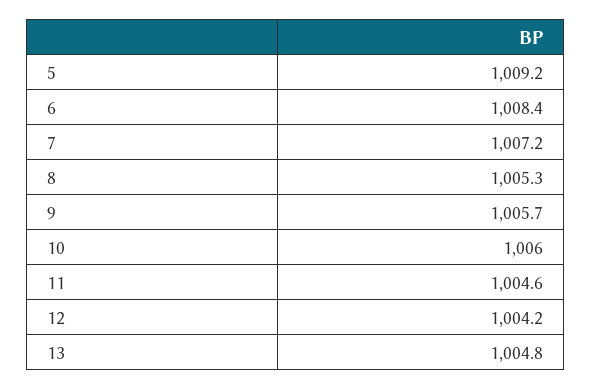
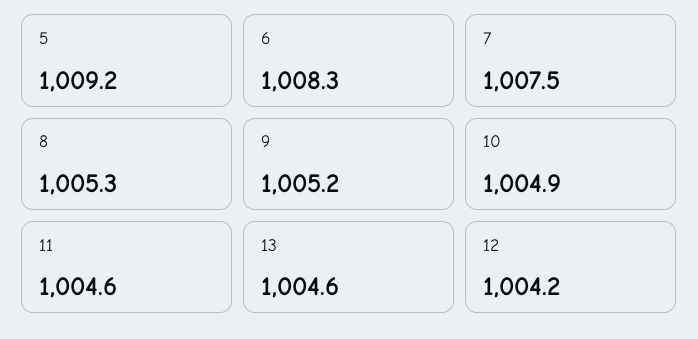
6: 1008.4 -> 1008.3
7: 1007.2 -> 1007.5
9: 1005.7 -> 1005.2
10: 1006 -> 1004.9
13: 1004.8 -> 1004.6

